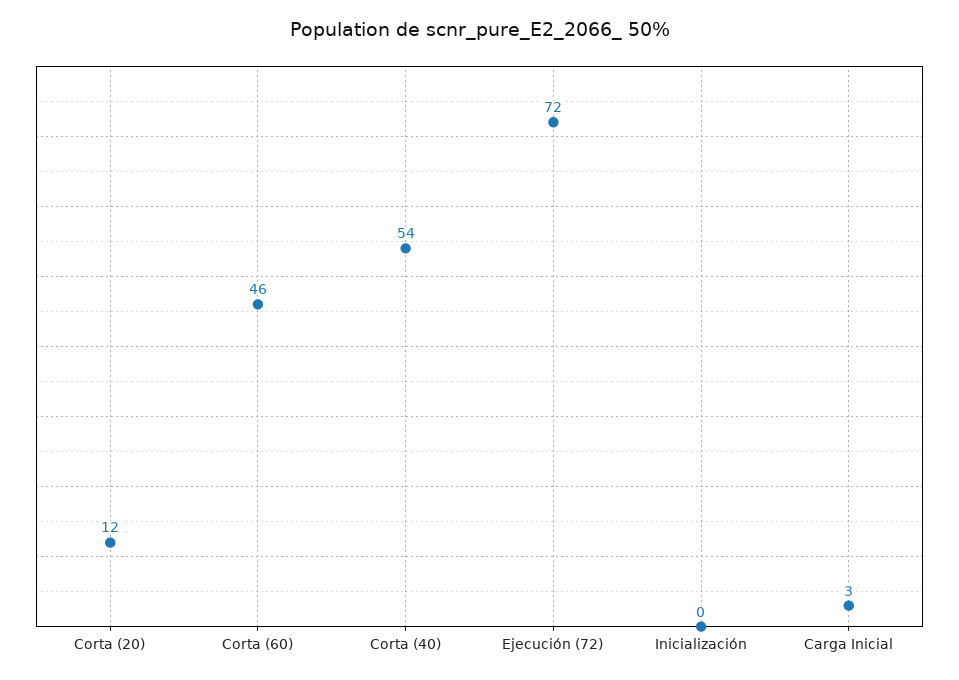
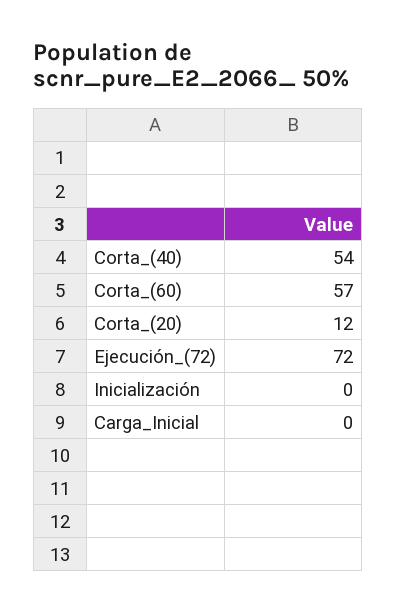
Corta (60): 46 -> 57
Carga Inicial: 3 -> 0

